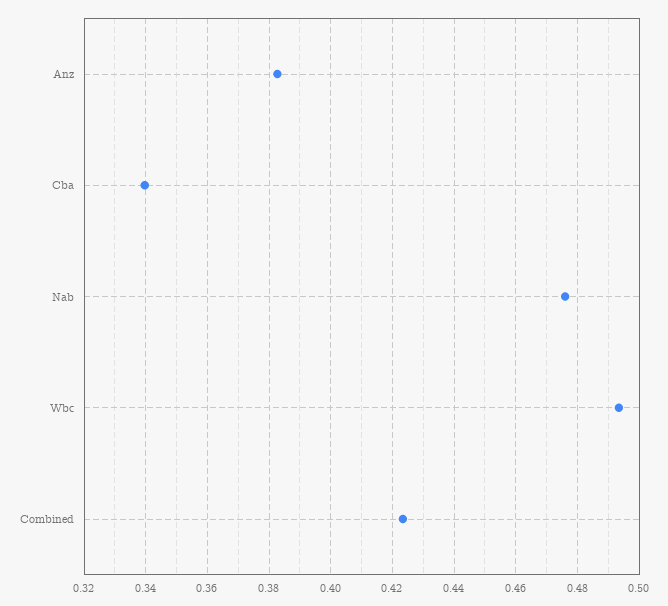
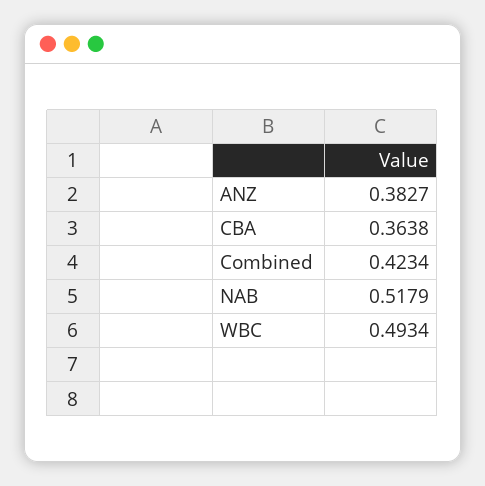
Cba: 0.34 -> 0.3638
Nab: 0.476 -> 0.5179

